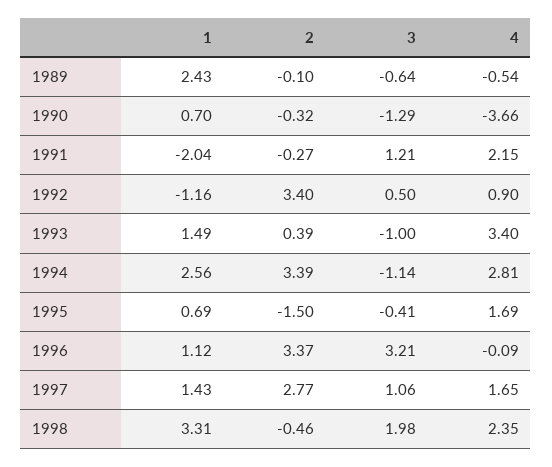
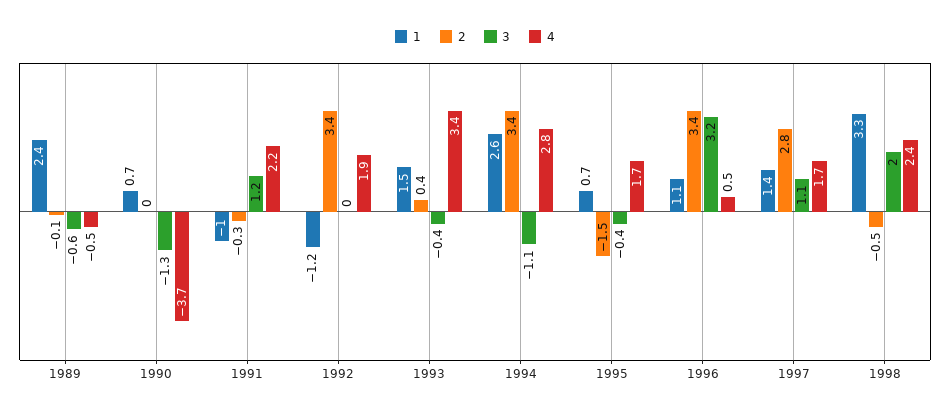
2, 1990: -0.32 -> 0
1, 1991: -2.04 -> -1
3, 1992: 0.5 -> 0
4, 1992: 0.9 -> 1.9
3, 1993: -1 -> -0.4
4, 1996: -0.09 -> 0.5

